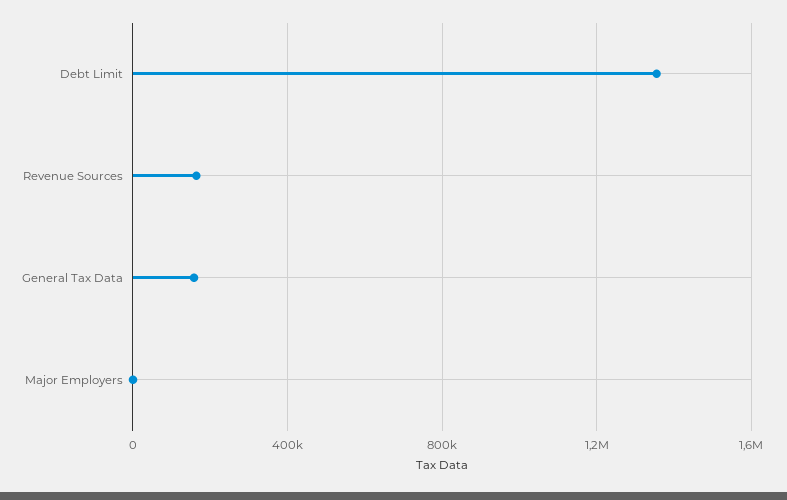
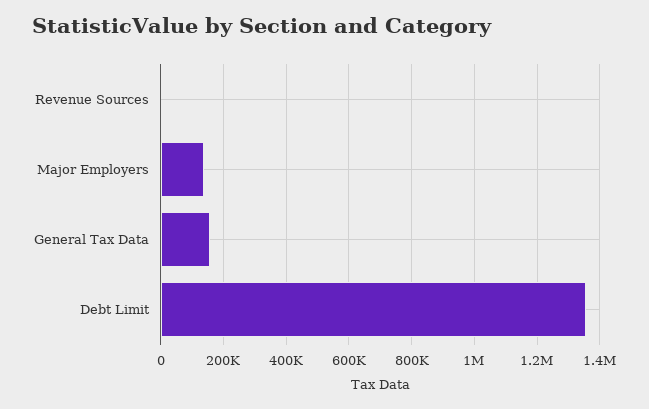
Revenue Sources: 150000 -> 0
Major Employers: 0 -> 140000

